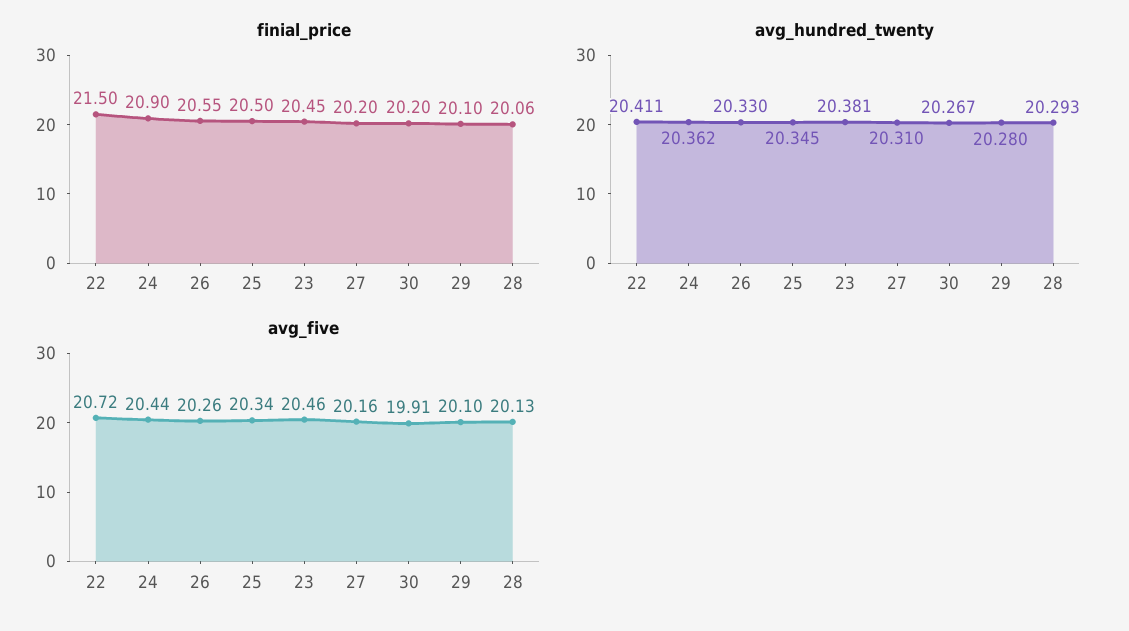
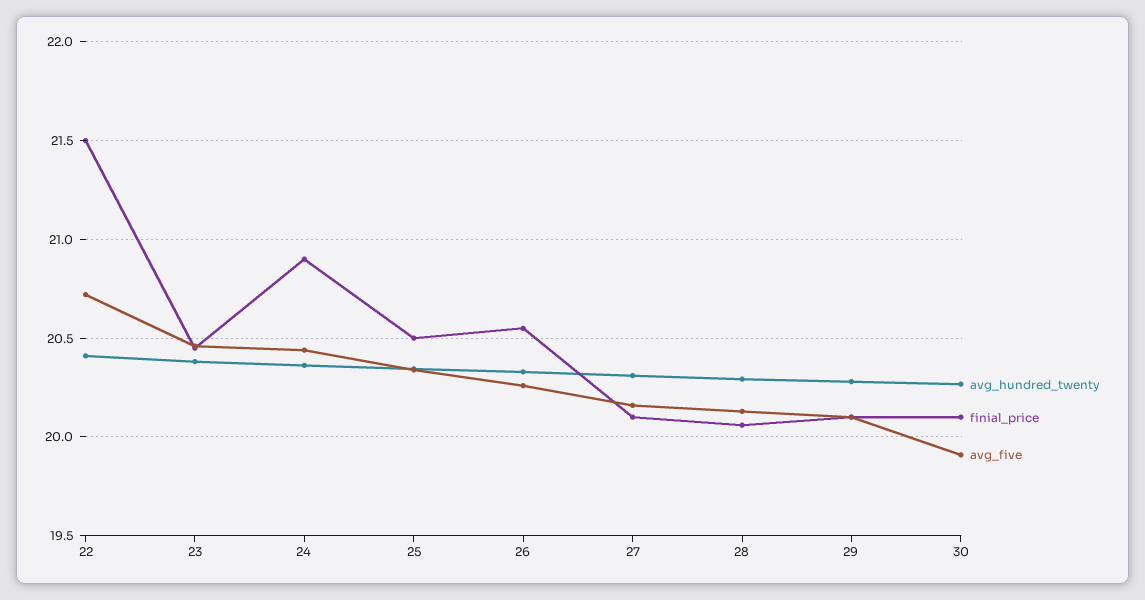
finial_price, 27: 20.2 -> 20.1
finial_price, 30: 20.2 -> 20.1

